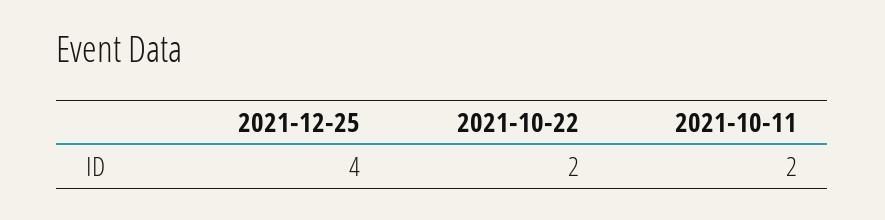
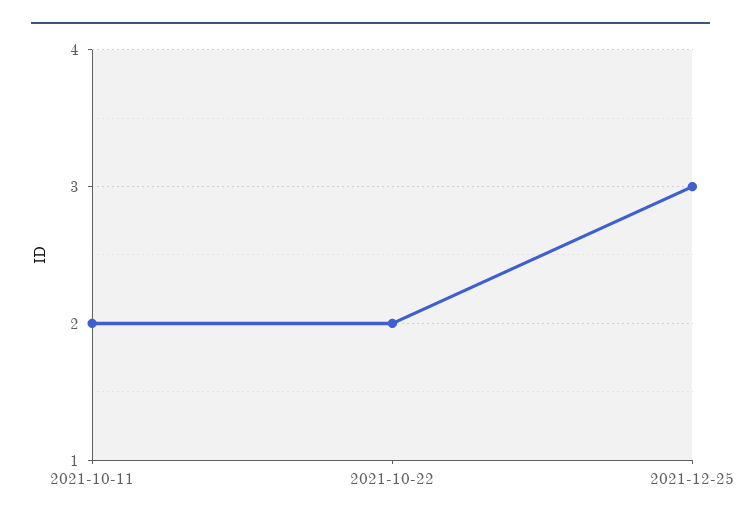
2021-12-25: 4 -> 3

